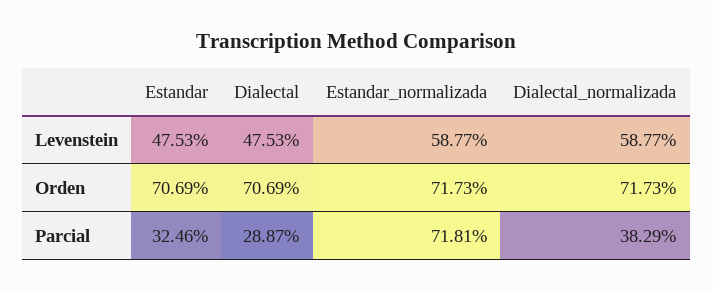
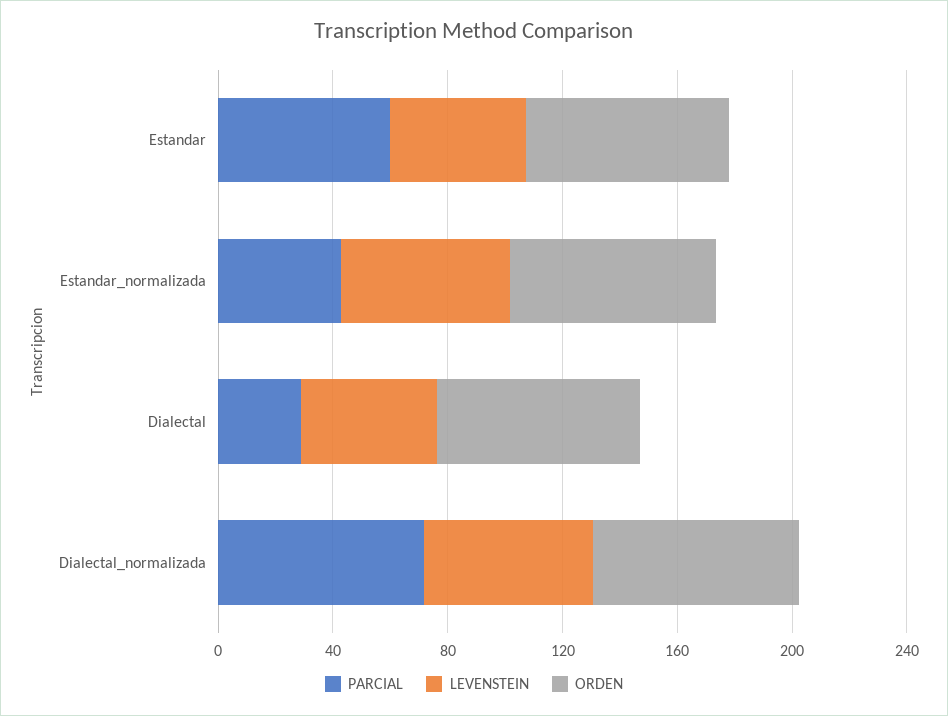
Parcial, Estandar: 32.46 -> 60
Parcial, Estandar_normalizada: 71.81 -> 40
Parcial, Dialectal_normalizada: 38.29 -> 70

